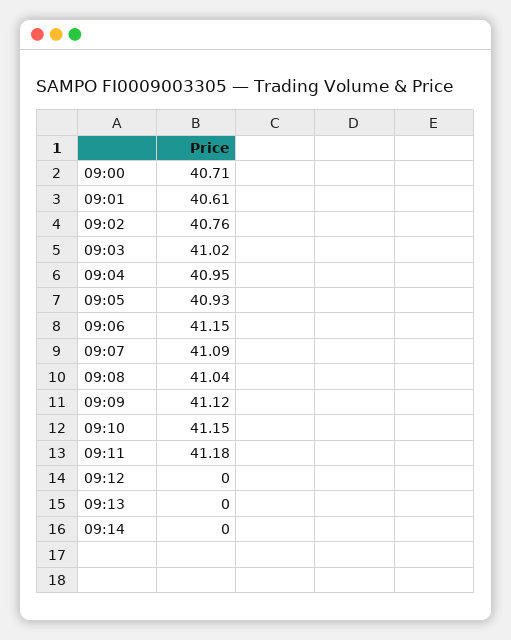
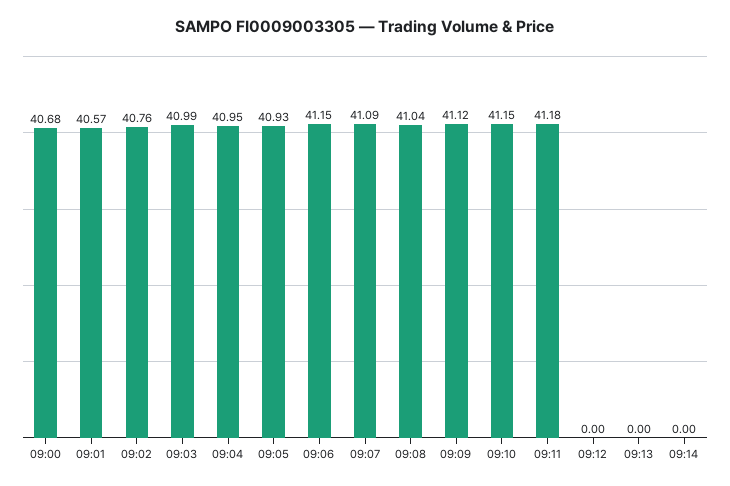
09:00: 40.71 -> 40.68
09:01: 40.61 -> 40.57
09:03: 41.02 -> 40.99

